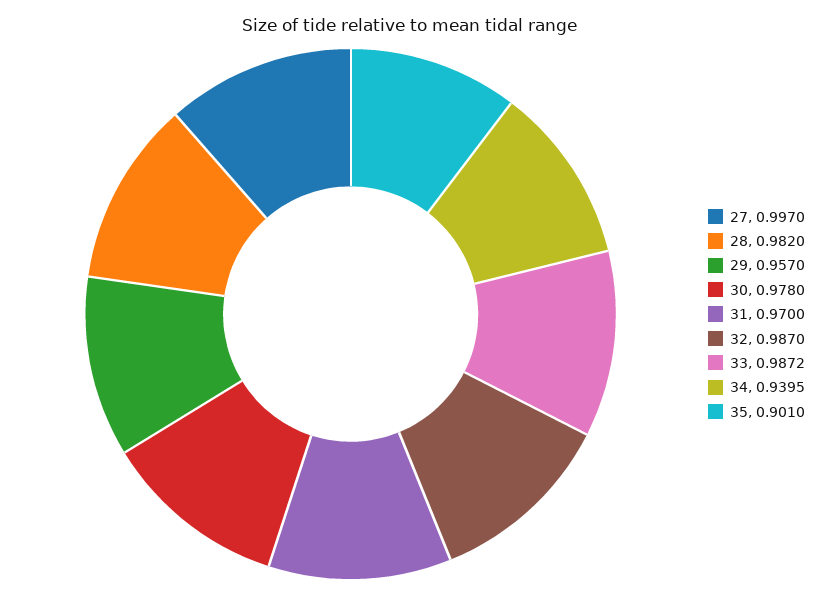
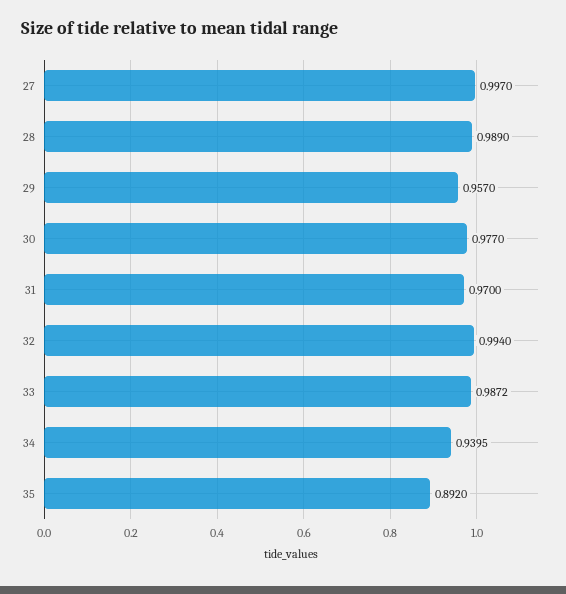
28: 0.982 -> 0.989
30: 0.978 -> 0.977
32: 0.987 -> 0.994
35: 0.901 -> 0.892

